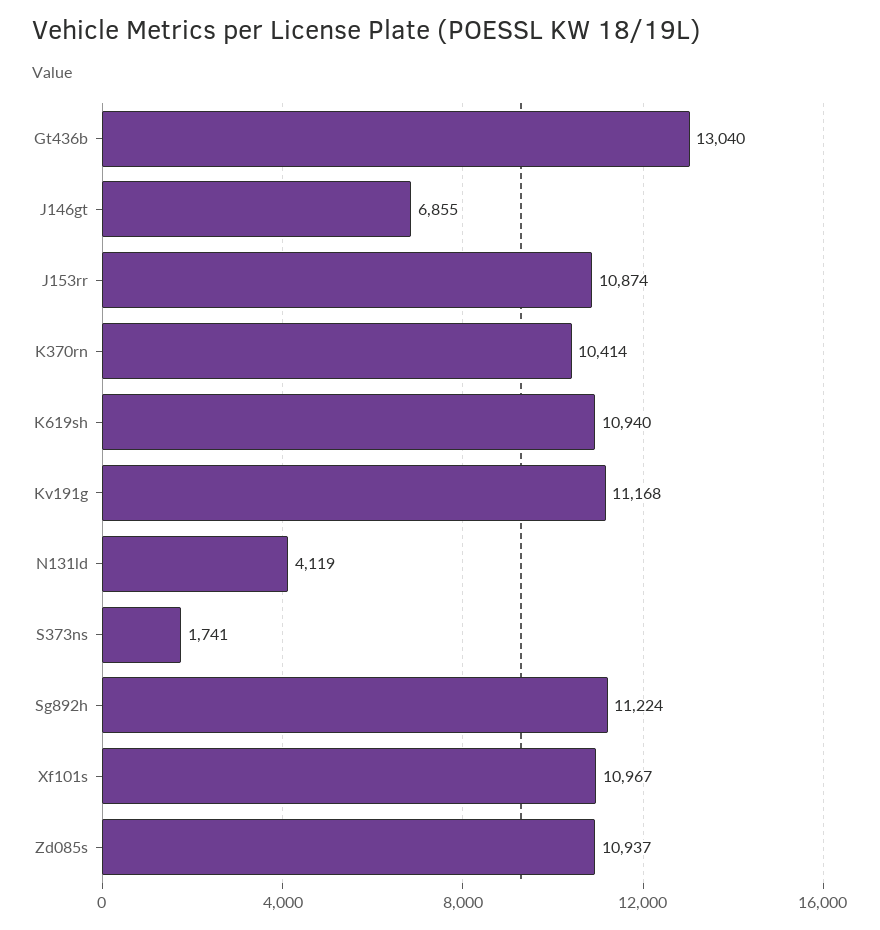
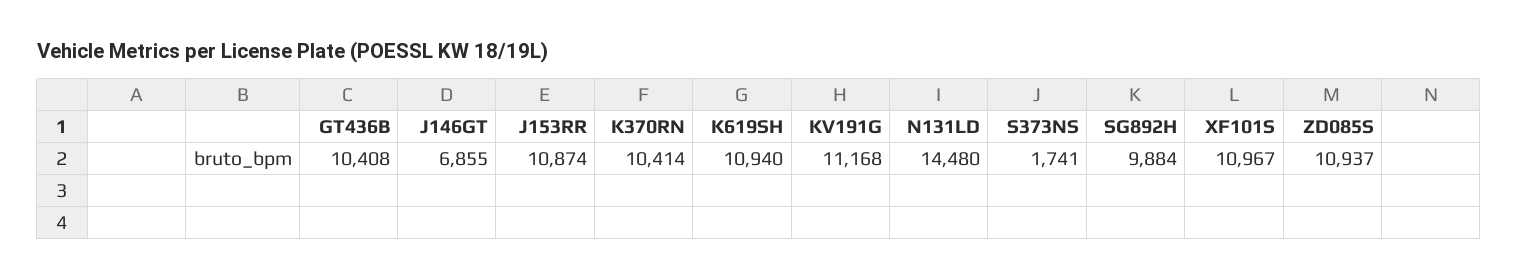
Gt436b: 13040 -> 10408
N131ld: 4119 -> 14480
Sg892h: 11224 -> 9884

